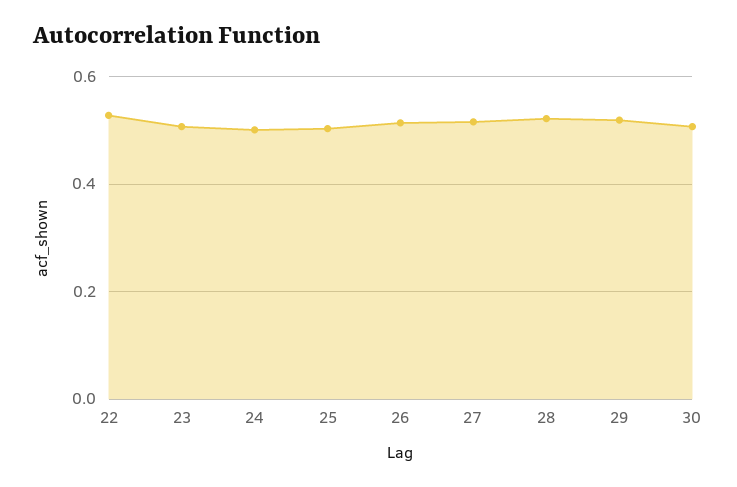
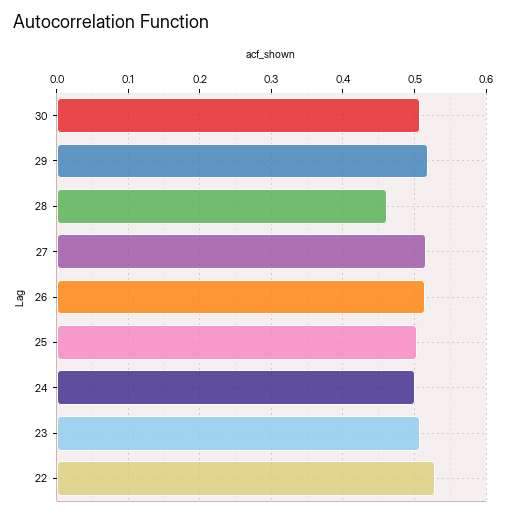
28: 0.52 -> 0.46

